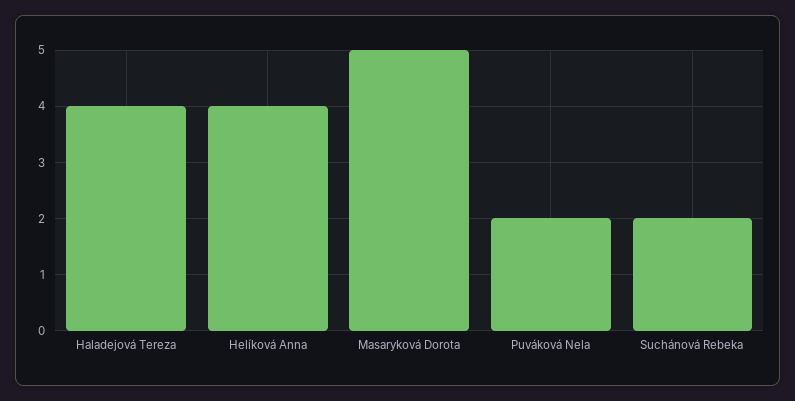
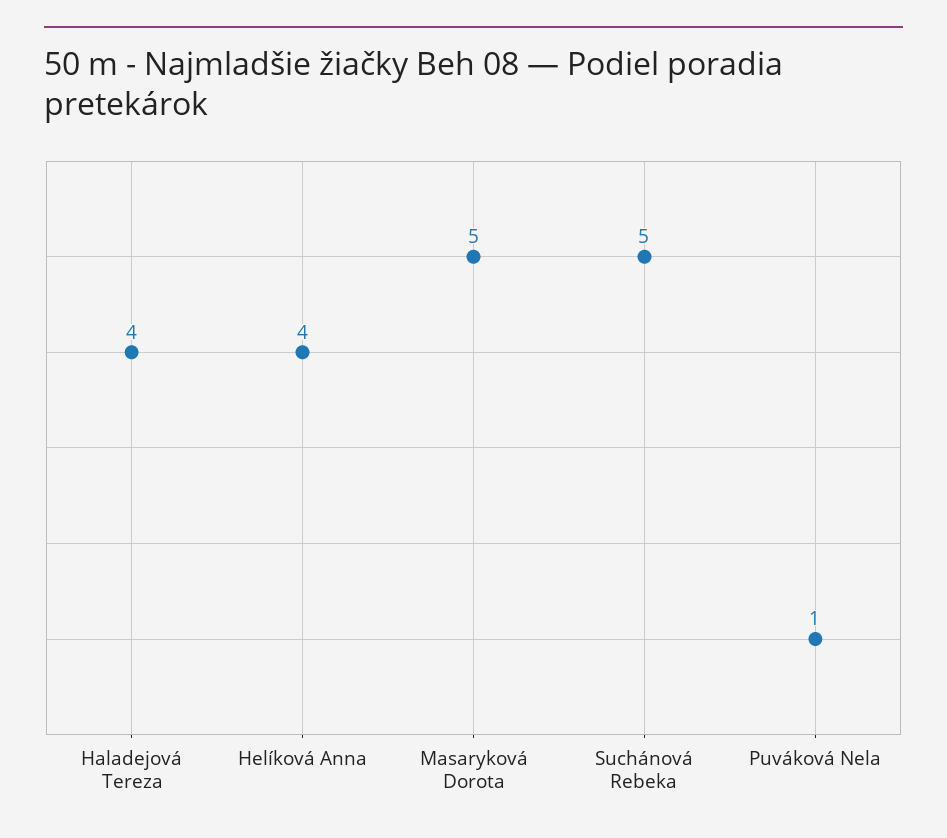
Puváková Nela: 2 -> 1
Suchánová Rebeka: 2 -> 5

